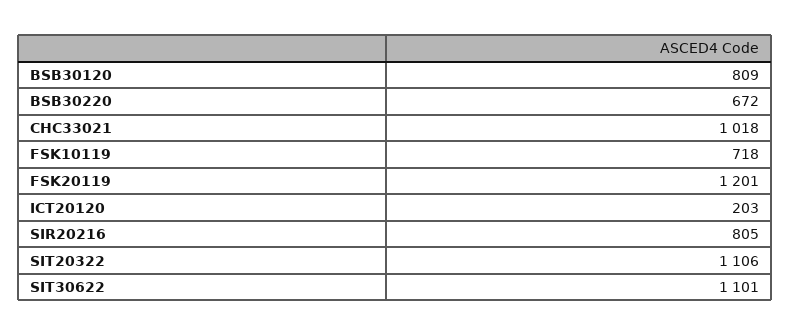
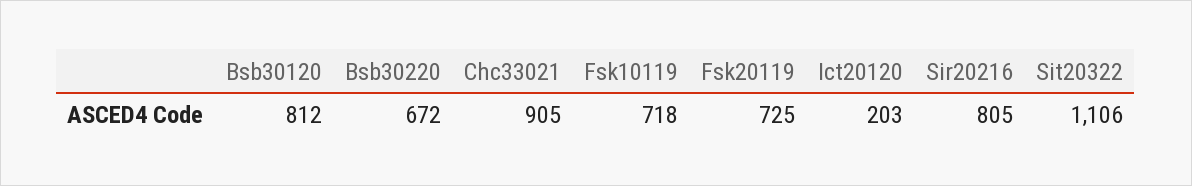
BSB30120: 809 -> 812
CHC33021: 1018 -> 905
FSK20119: 1201 -> 725
SIT30622: 1101 -> none

